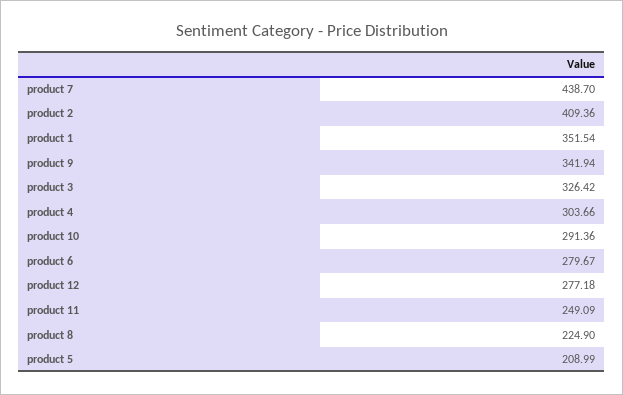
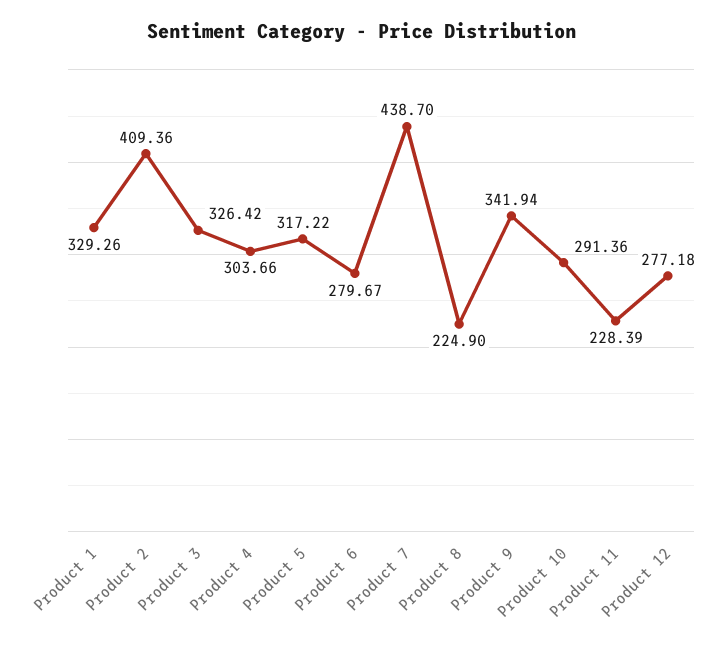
product 1: 351.54 -> 329.26
product 11: 249.09 -> 228.39
product 5: 208.99 -> 317.22

